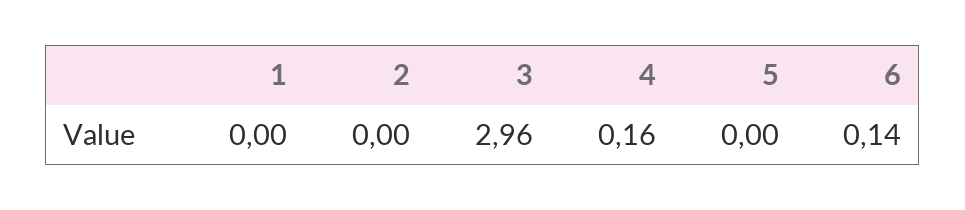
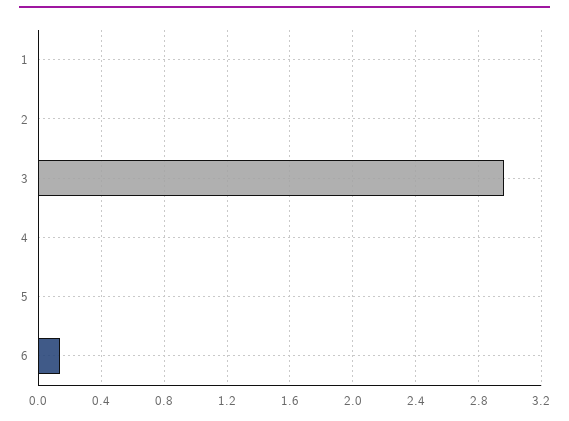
4: 0.16 -> 0

